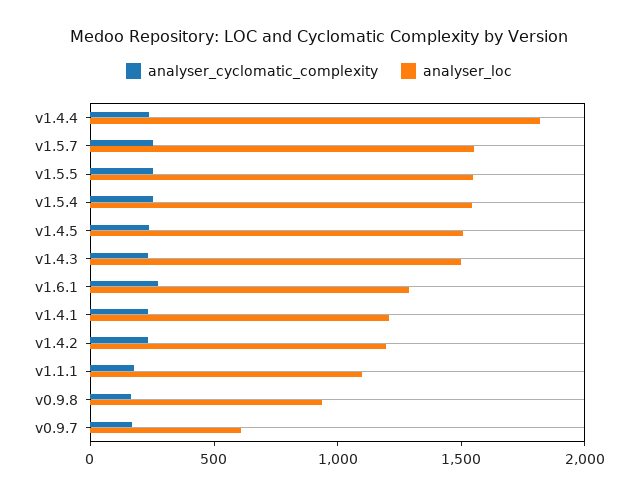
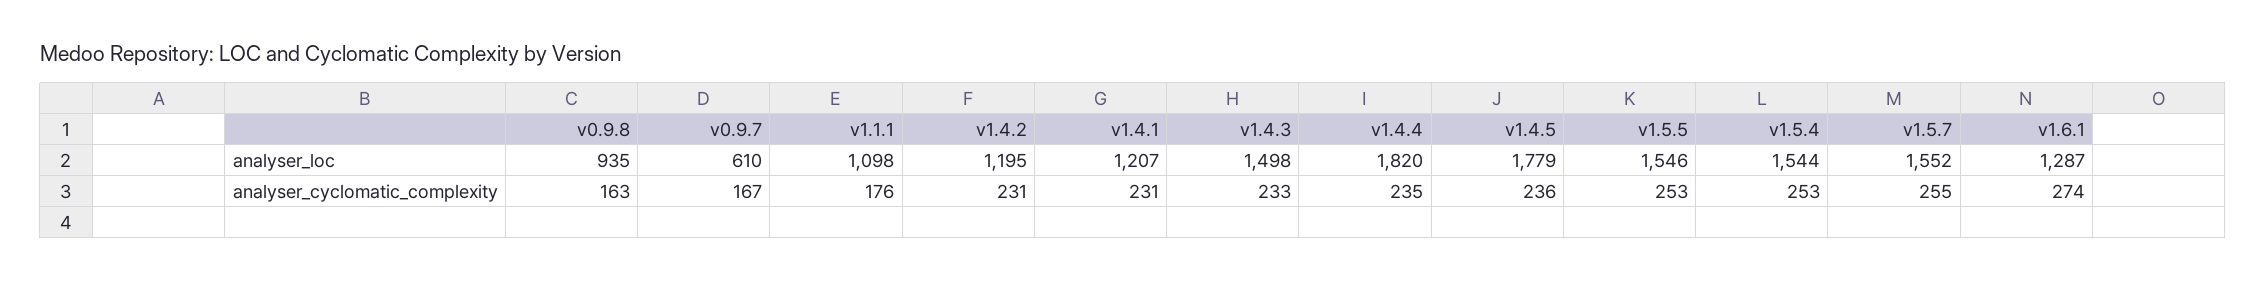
analyser_loc, v1.4.5: 1500 -> 1779

